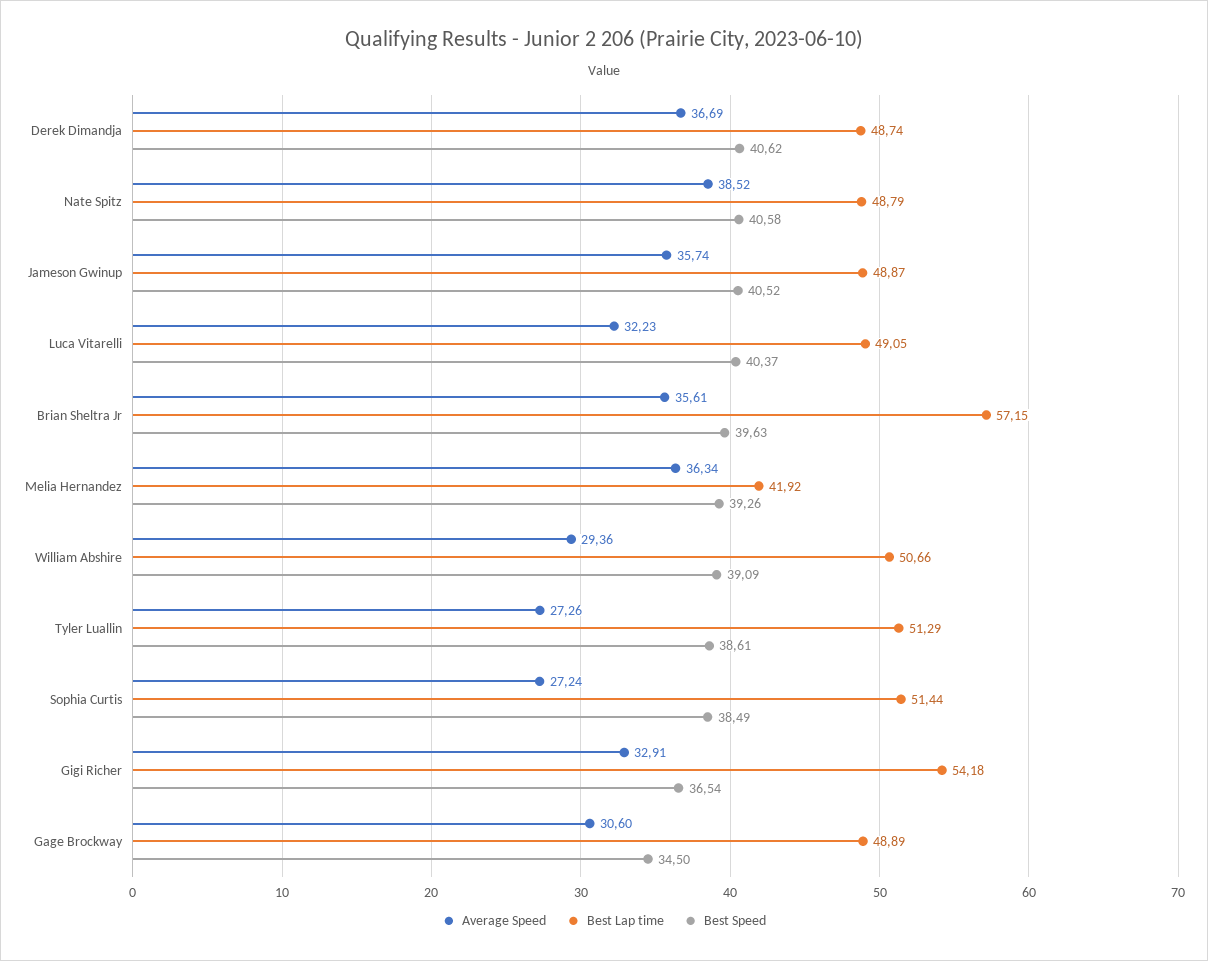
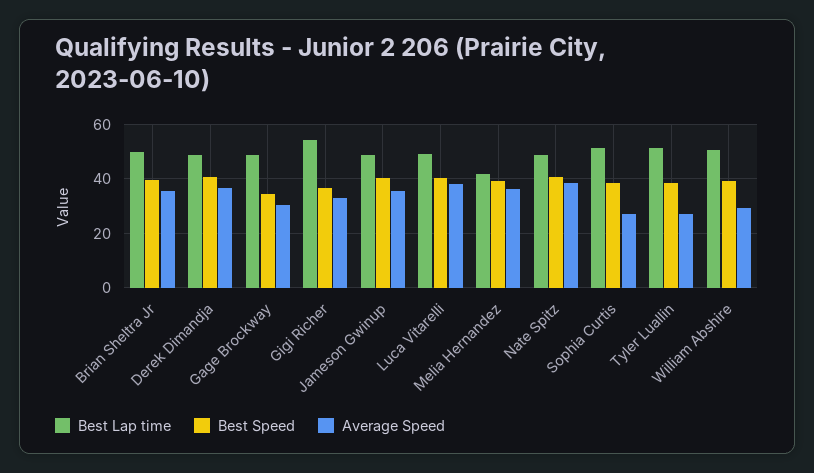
Average Speed, Luca Vitarelli: 32.23 -> 37.5
Best Lap time, Brian Sheltra Jr: 57.15 -> 50

